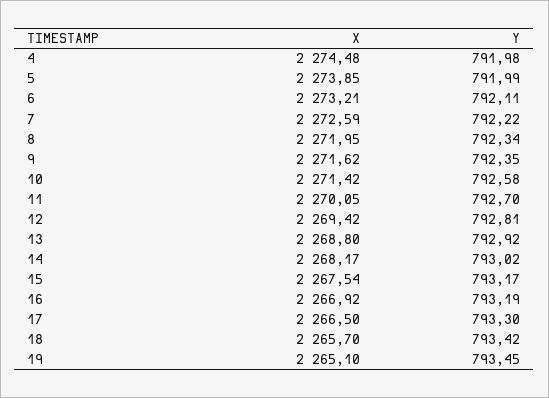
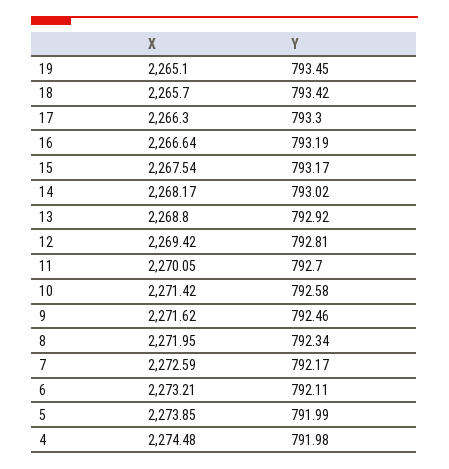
Y, 7: 792.22 -> 792.17
Y, 9: 792.35 -> 792.46
X, 16: 2266.92 -> 2266.64
X, 17: 2266.5 -> 2266.3

